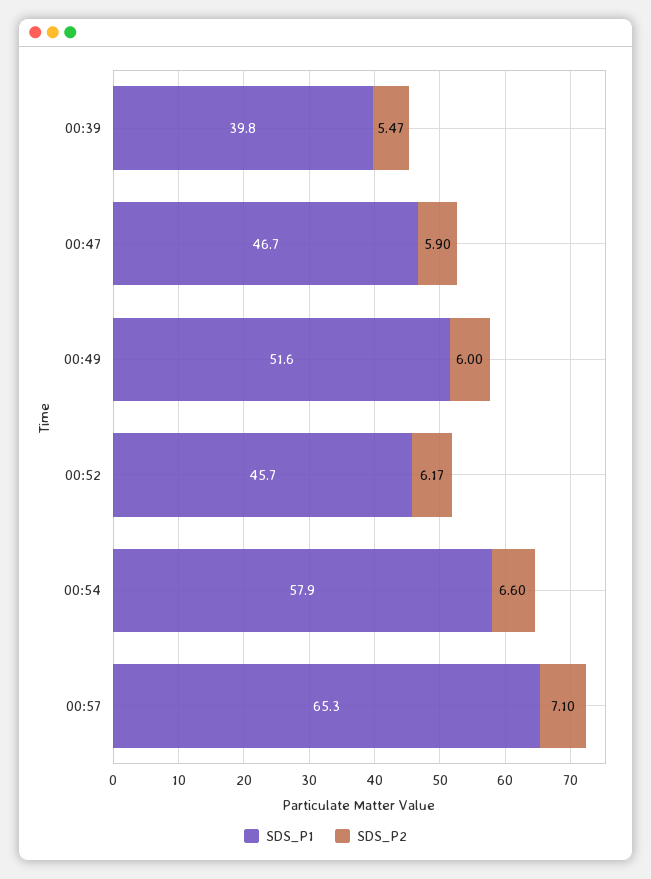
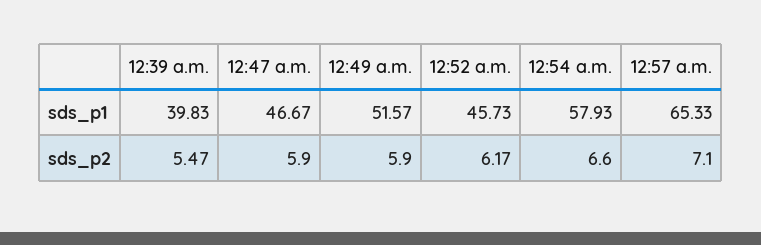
SDS_P2, 00:49: 6 -> 5.9

